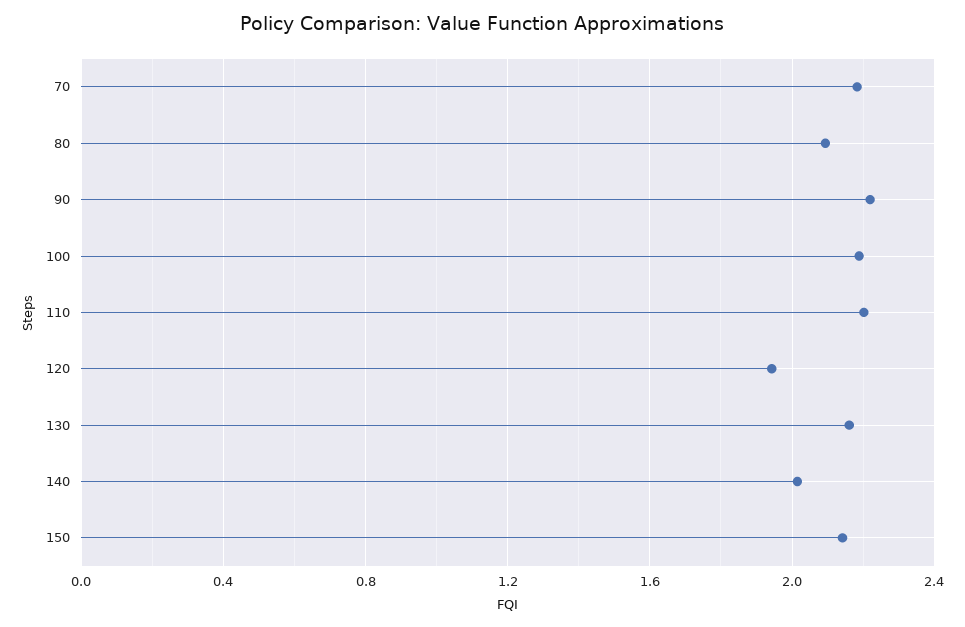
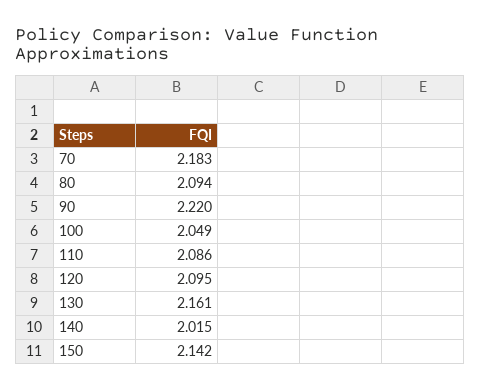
100: 2.2 -> 2.049
110: 2.2 -> 2.086
120: 1.95 -> 2.095

